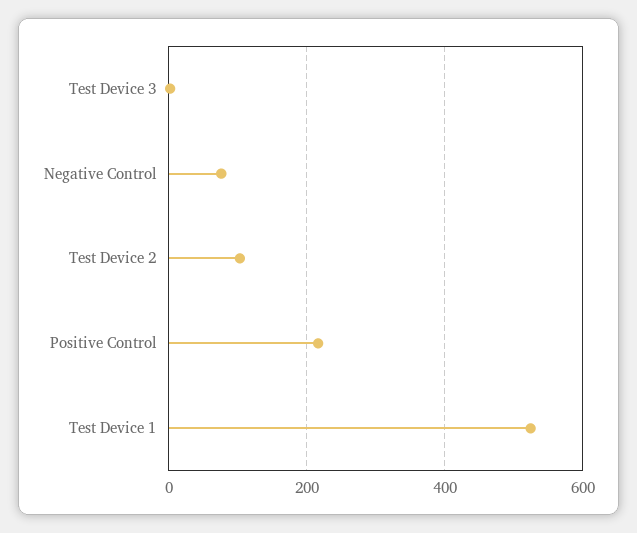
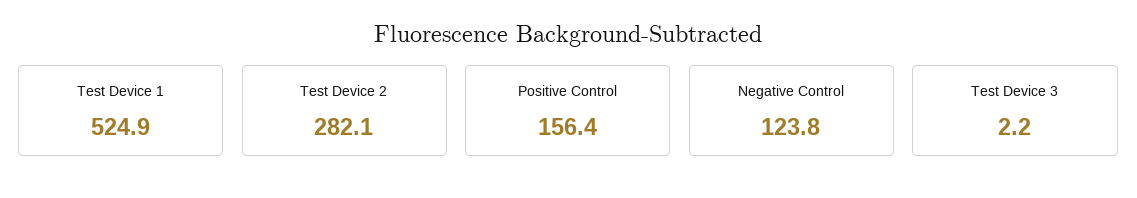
Negative Control: 80 -> 123.8
Test Device 2: 100 -> 282.1
Positive Control: 220 -> 156.4

